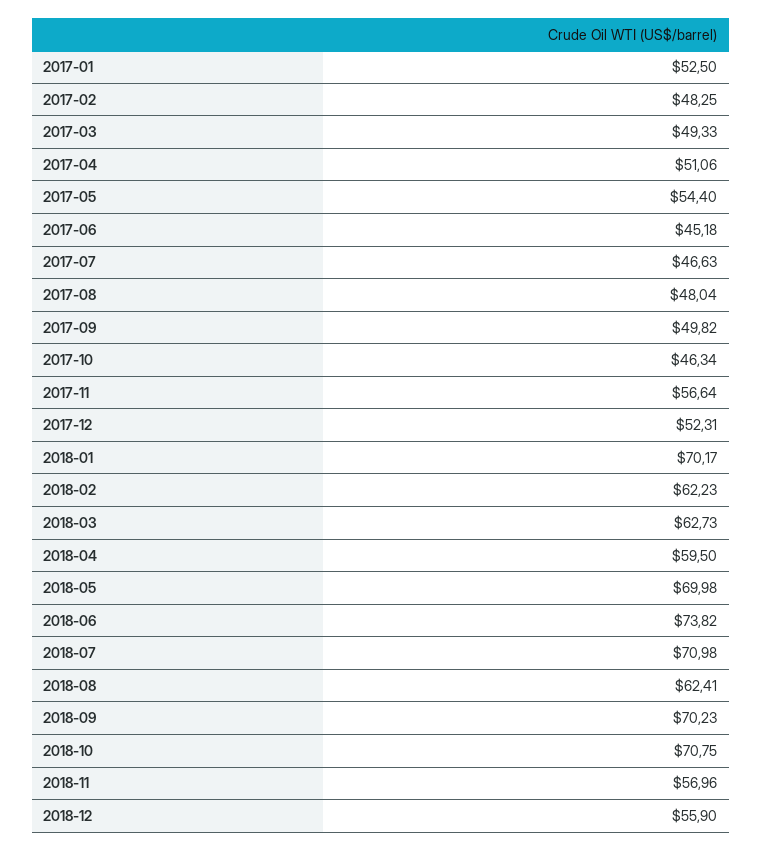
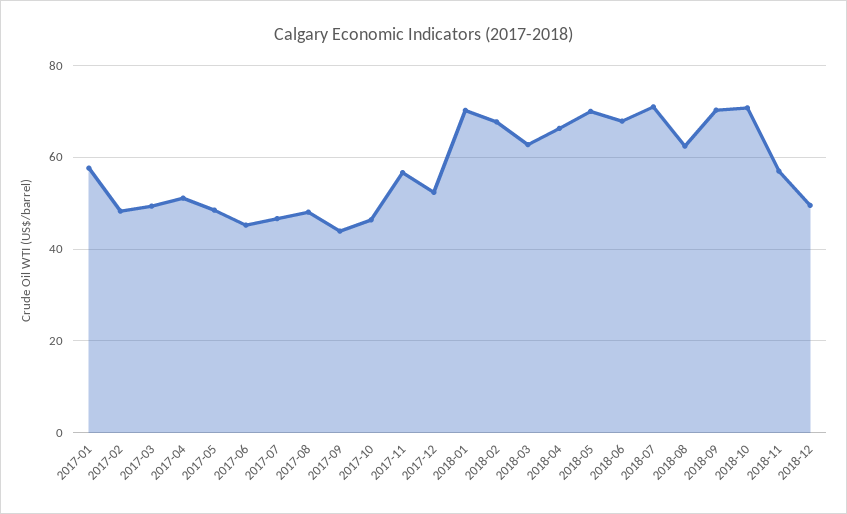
2017-01: 52.5 -> 58
2017-05: 54.4 -> 48
2017-09: 49.82 -> 44
2018-02: 62.23 -> 68
2018-04: 59.5 -> 66
2018-06: 73.82 -> 68
2018-12: 55.9 -> 50

